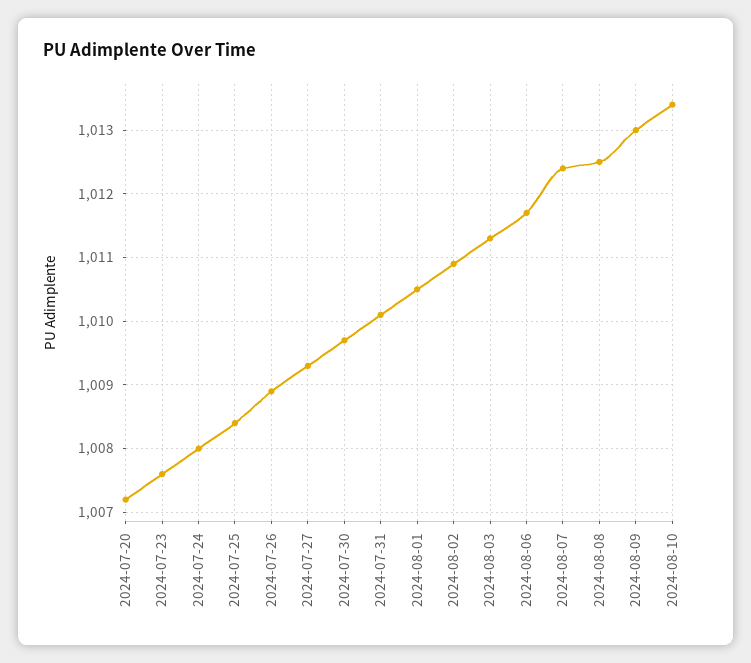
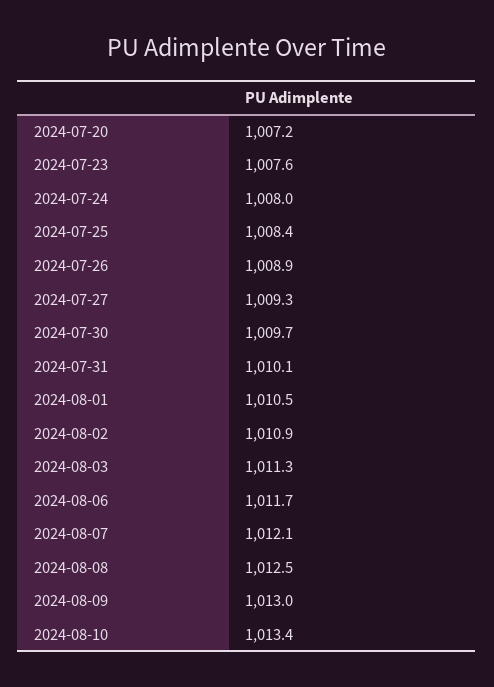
2024-08-07: 1012.4 -> 1012.1

